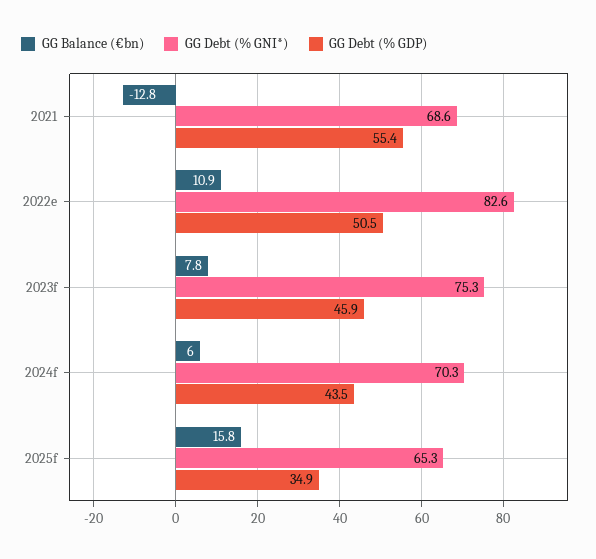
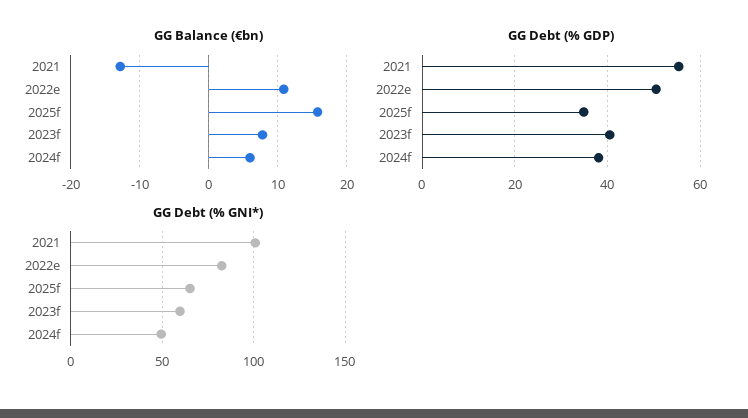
GG Debt (% GNI*), 2021: 68.6 -> 100
GG Debt (% GNI*), 2023f: 75.3 -> 60
GG Debt (% GDP), 2023f: 45.9 -> 40
GG Debt (% GNI*), 2024f: 70.3 -> 50
GG Debt (% GDP), 2024f: 43.5 -> 38

